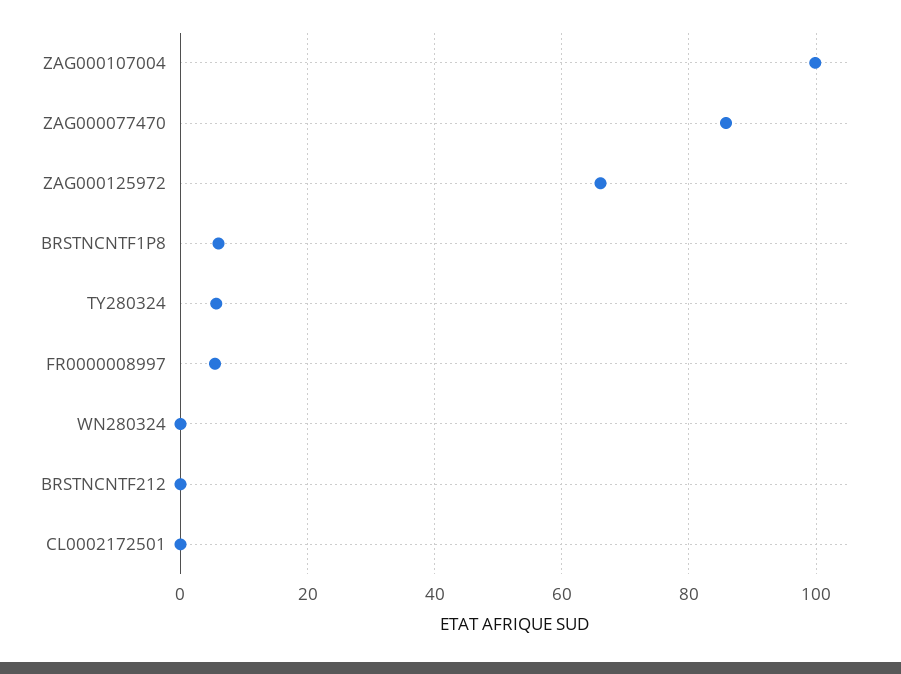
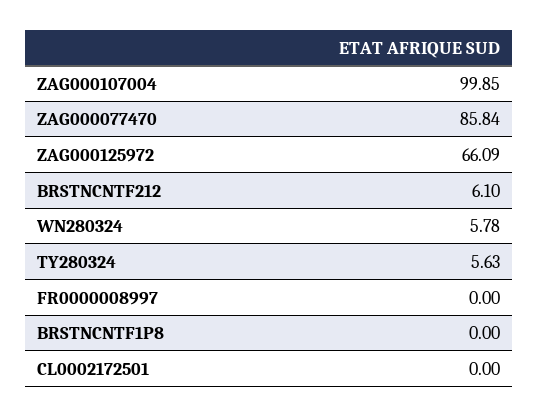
BRSTNCNTF1P8: 6 -> 0
FR0000008997: 6 -> 0
WN280324: 0 -> 5.78
BRSTNCNTF212: 0 -> 6.1

